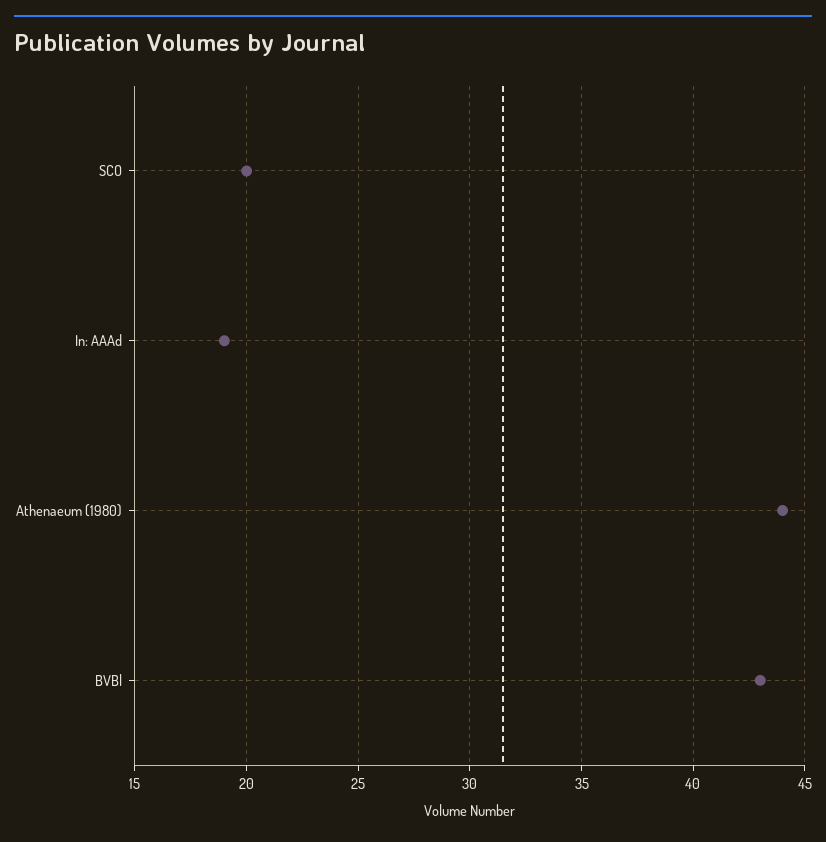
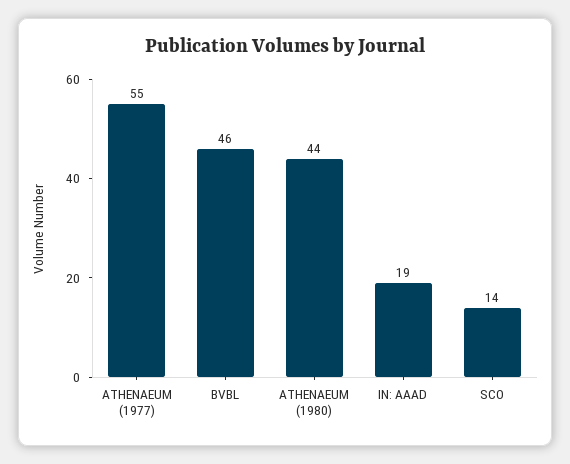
SCO: 20 -> 14
BVBl: 43 -> 46
ATHENAEUM (1977): none -> 55

